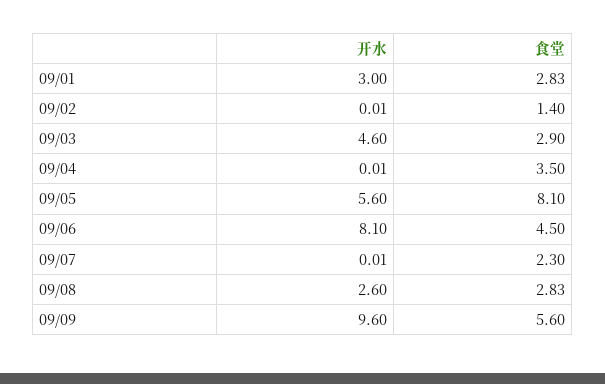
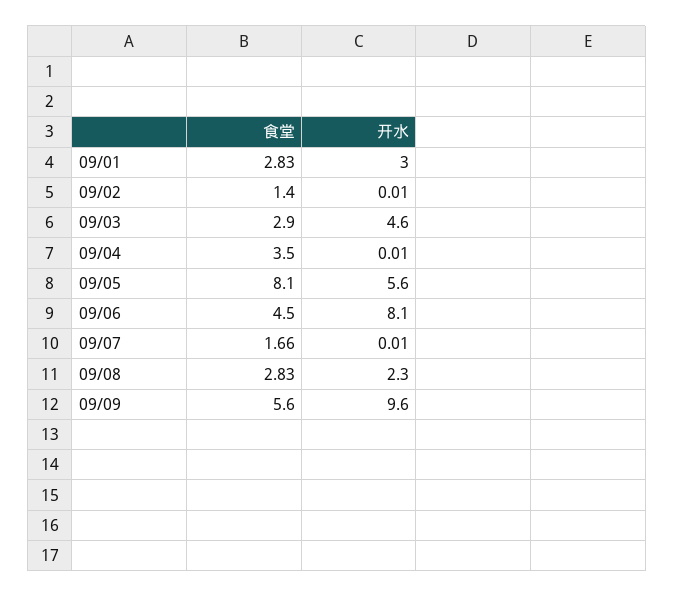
食堂, 09/07: 2.3 -> 1.66
开水, 09/08: 2.6 -> 2.3

